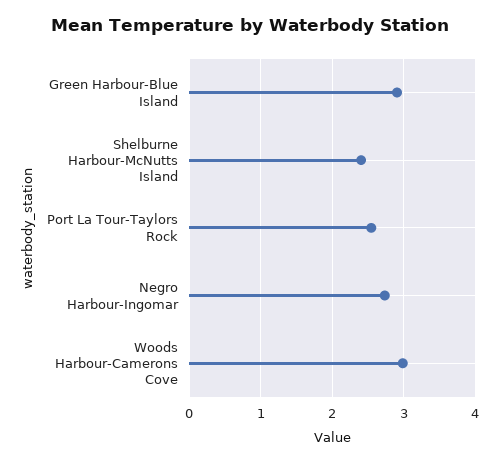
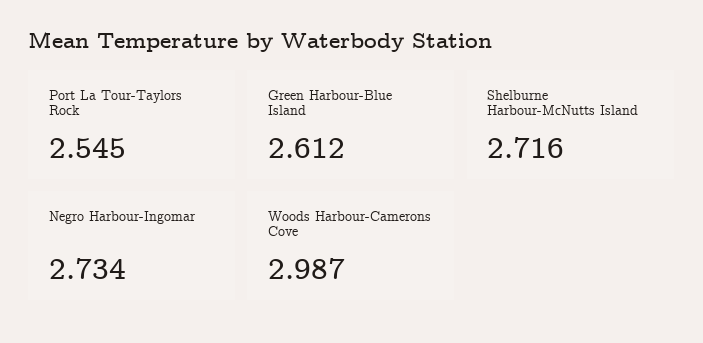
Green Harbour-Blue Island: 2.9 -> 2.612
Shelburne Harbour-McNutts Island: 2.4 -> 2.716

